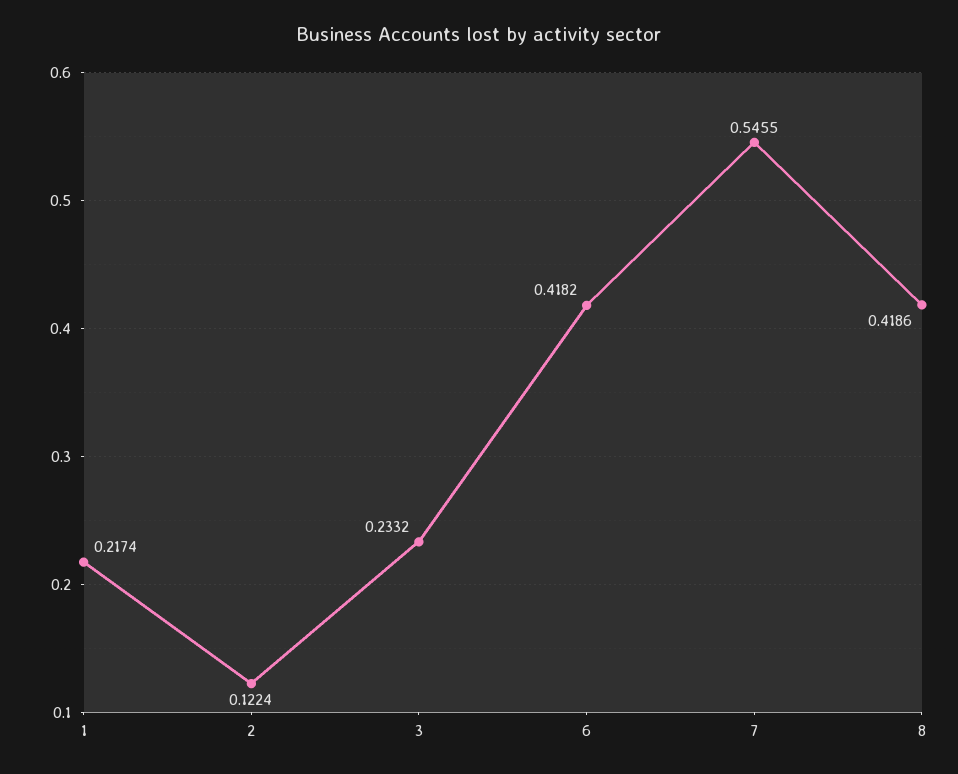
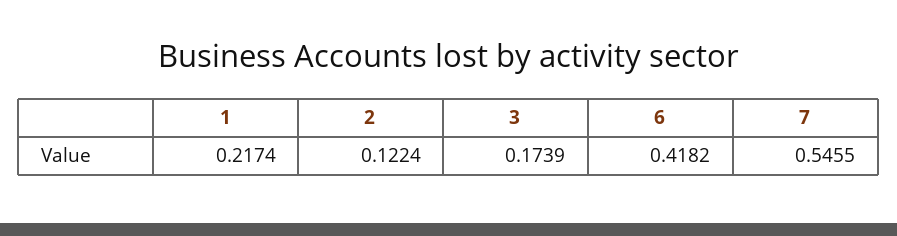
3: 0.2332 -> 0.1739
8: 0.4186 -> none

